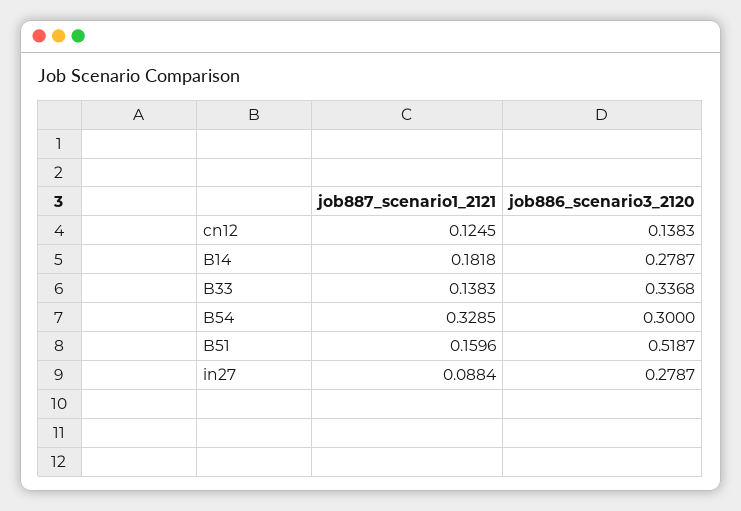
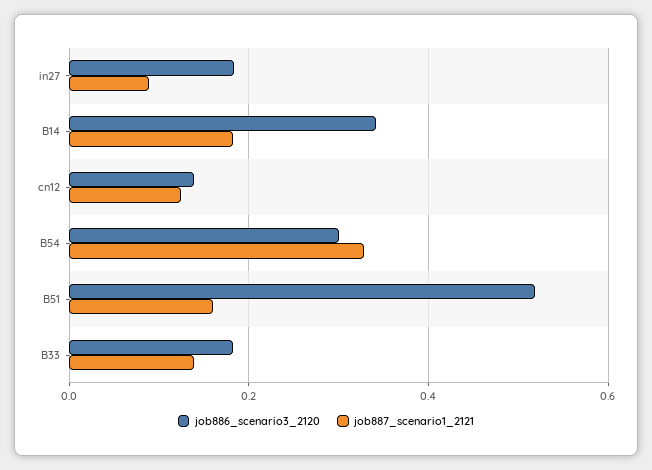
job886_scenario3_2120, B14: 0.2787 -> 0.34
job886_scenario3_2120, B33: 0.3368 -> 0.18
job886_scenario3_2120, in27: 0.2787 -> 0.18

